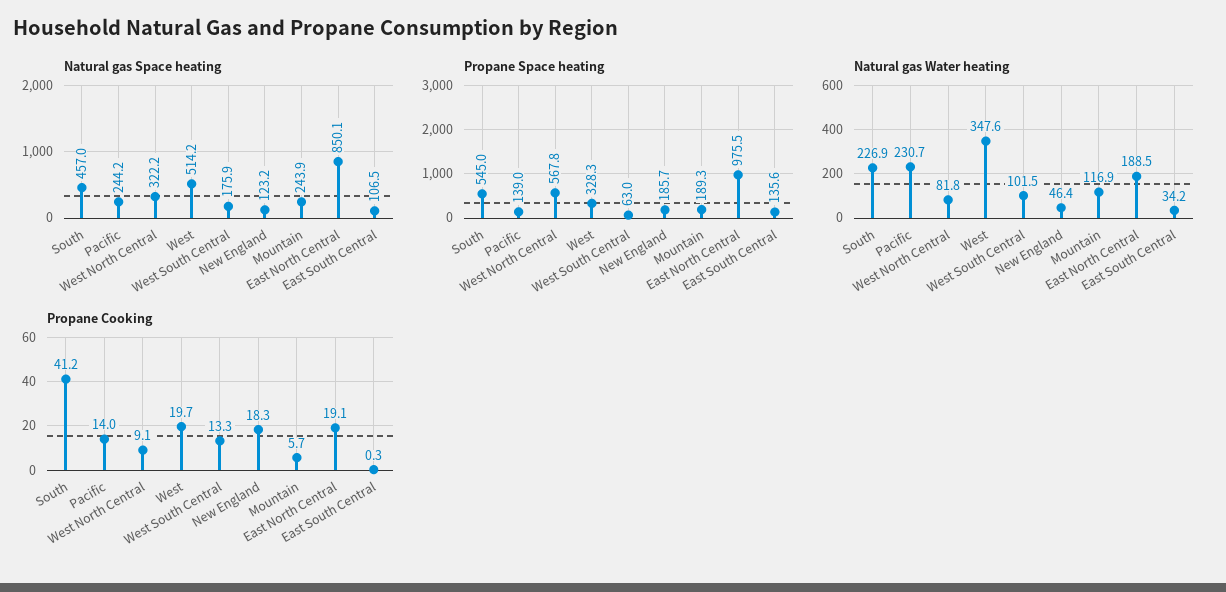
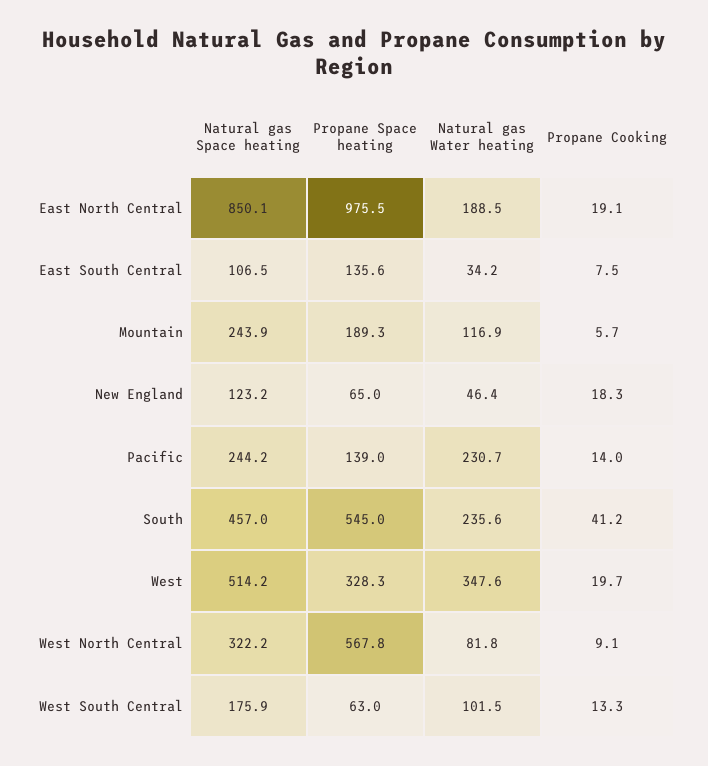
Propane Space heating, New England: 185.7 -> 65
Natural gas Water heating, South: 226.9 -> 235.6
Propane Cooking, East South Central: 0.3 -> 7.5

